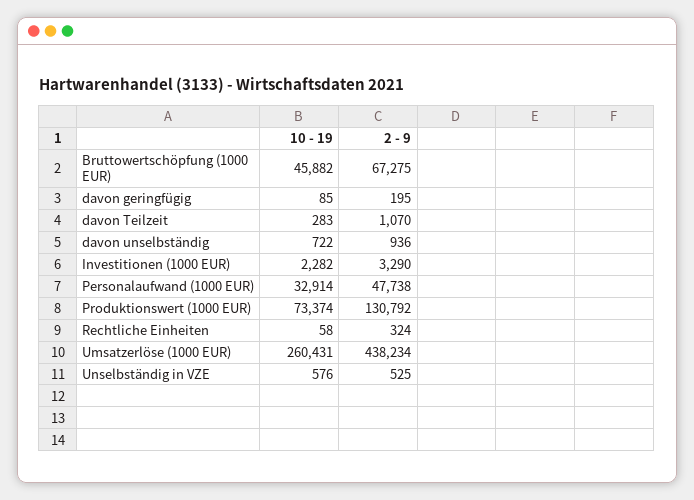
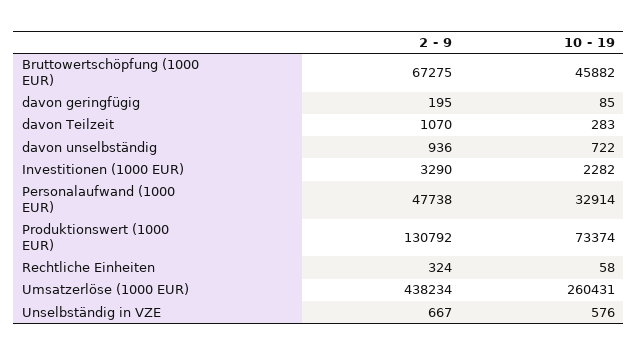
2 - 9, Unselbständig in VZE: 525 -> 667

